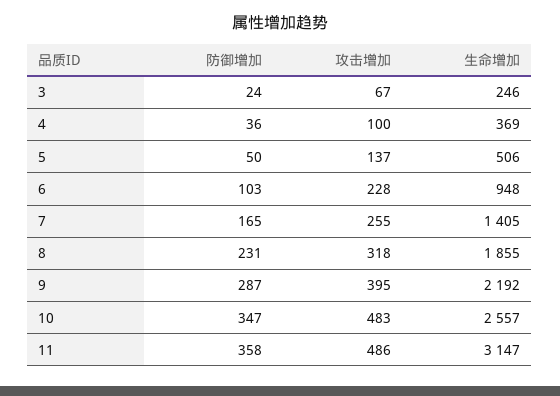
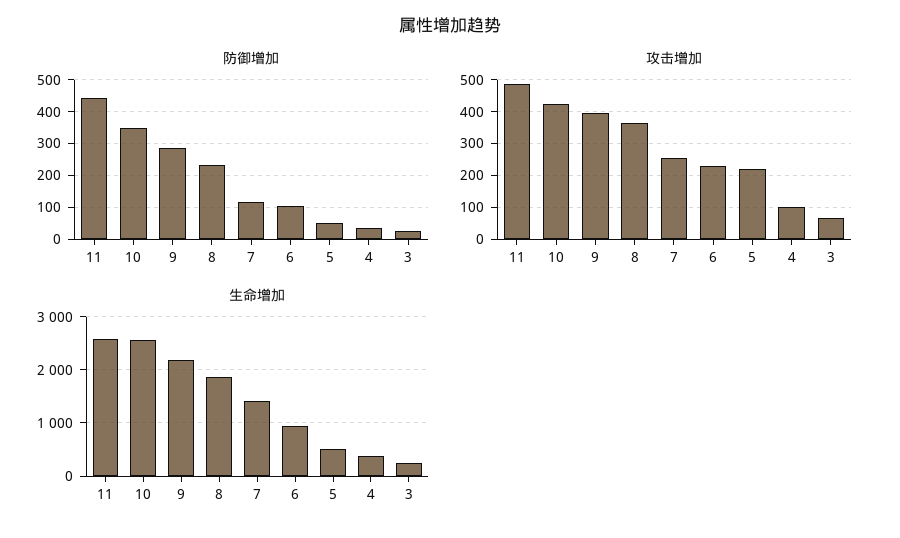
攻击增加, 5: 137 -> 220
防御增加, 7: 165 -> 120
攻击增加, 8: 318 -> 360
攻击增加, 10: 483 -> 420
防御增加, 11: 358 -> 440
生命增加, 11: 3147 -> 2600

